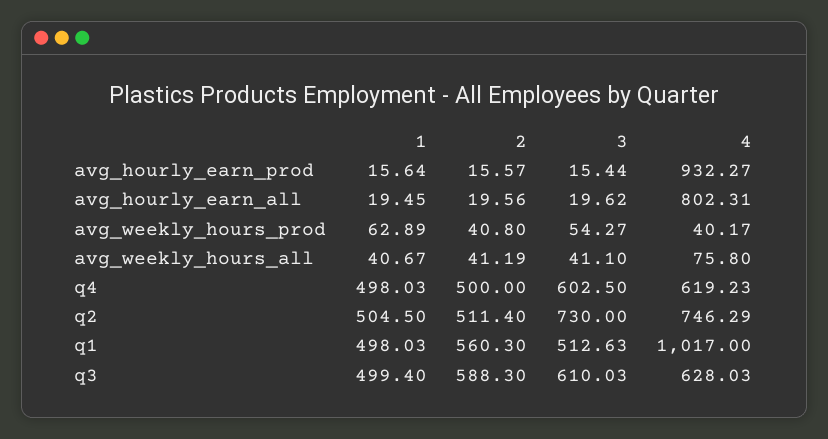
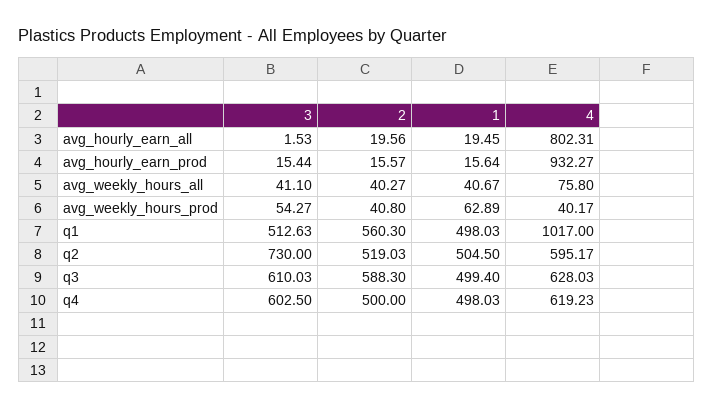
3, avg_hourly_earn_all: 19.62 -> 1.53
2, avg_weekly_hours_all: 41.19 -> 40.27
2, q2: 511.4 -> 519.03
4, q2: 746.29 -> 595.17

